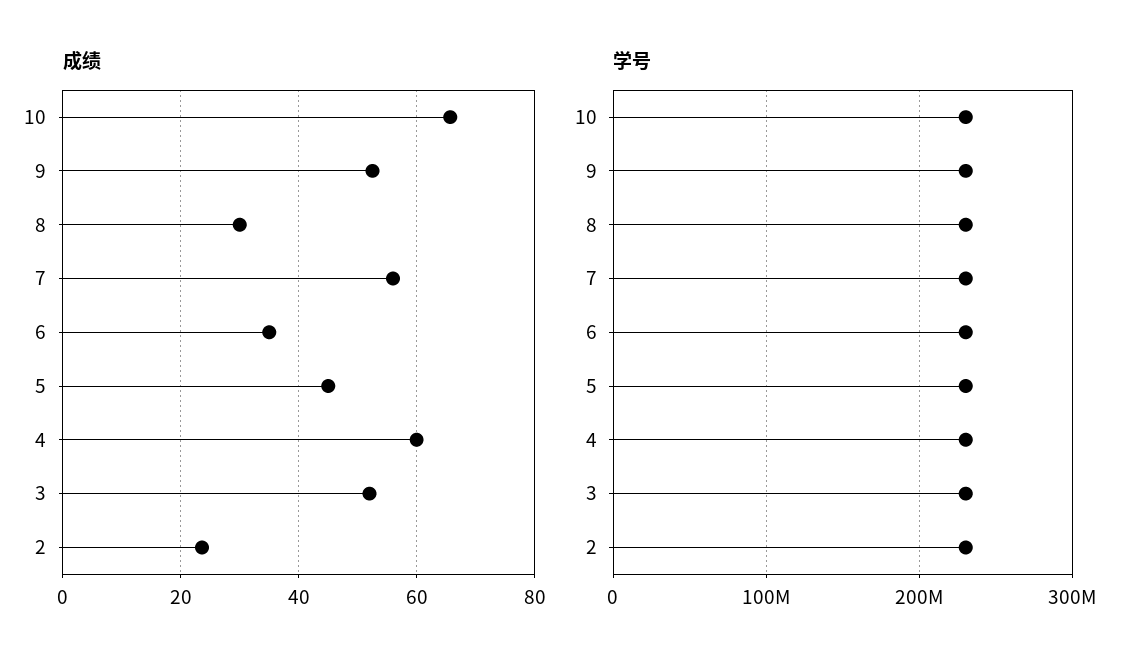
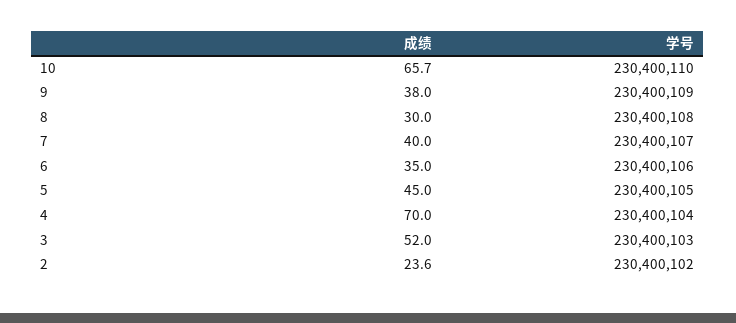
成绩, 9: 52 -> 38
成绩, 7: 56 -> 40
成绩, 4: 60 -> 70

